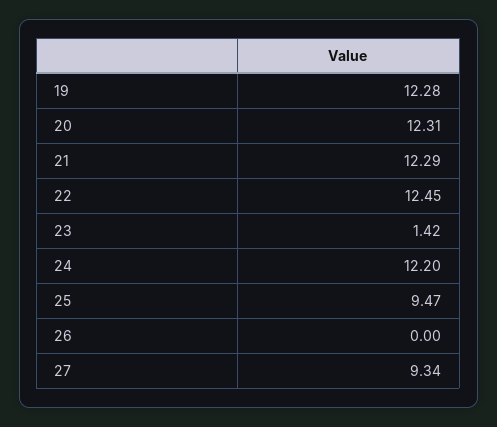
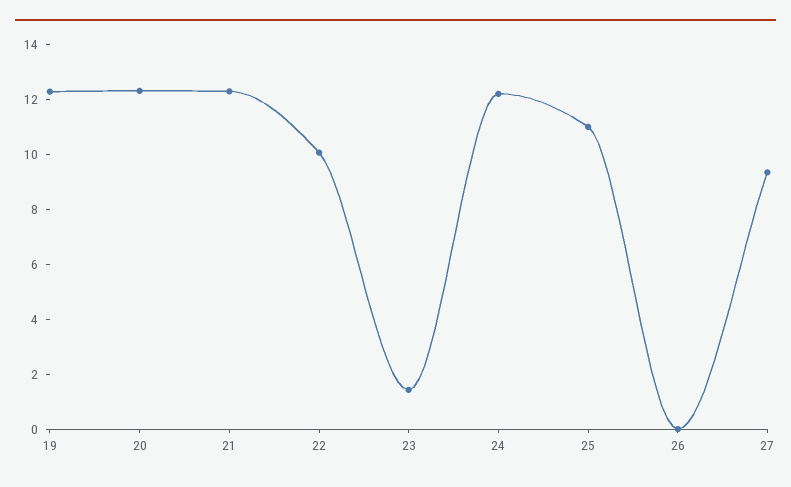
22: 12.45 -> 10
25: 9.47 -> 11

